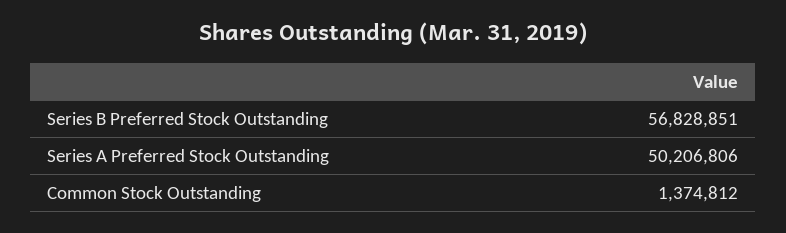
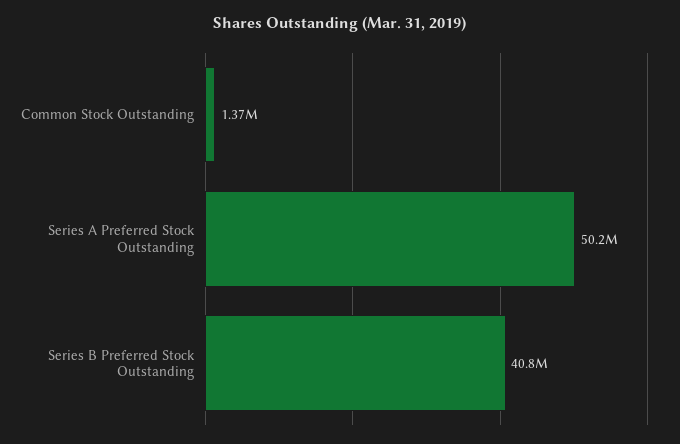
Series B Preferred Stock Outstanding: 56828851 -> 40800000

